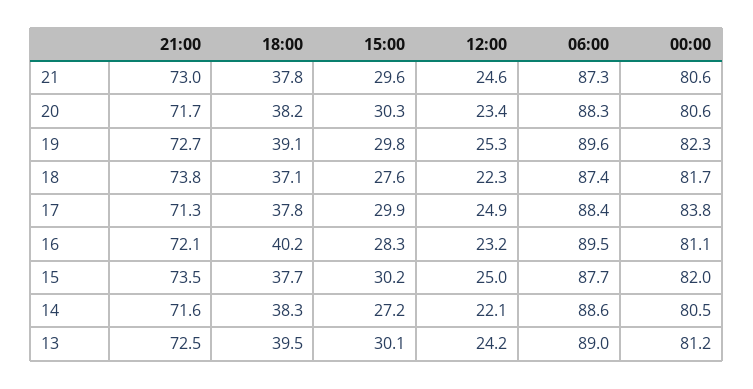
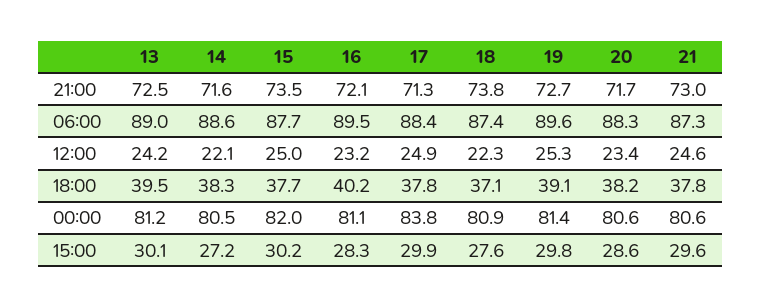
15:00, 20: 30.3 -> 28.6
00:00, 19: 82.3 -> 81.4
00:00, 18: 81.7 -> 80.9

